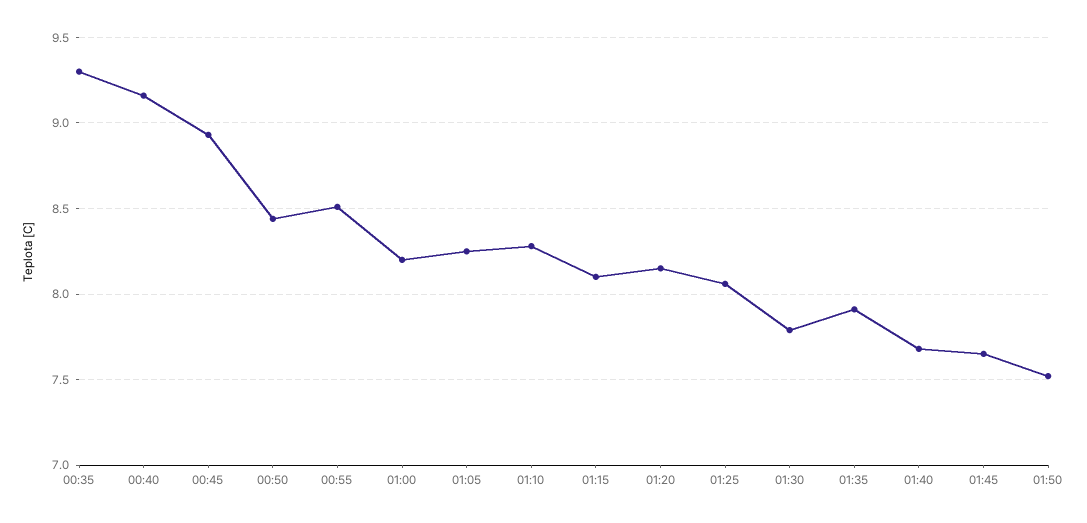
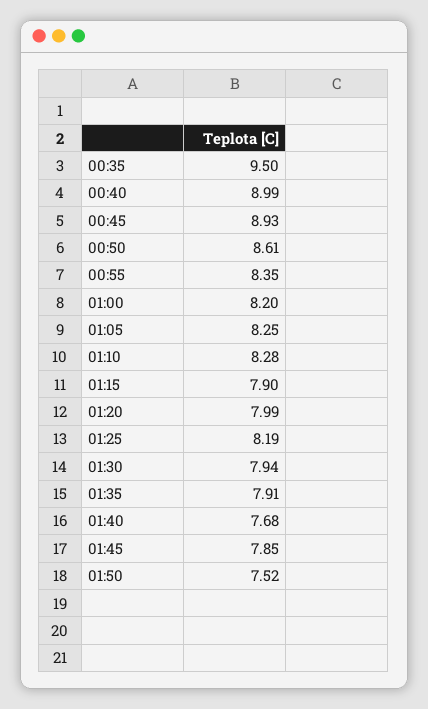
00:35: 9.3 -> 9.5
00:40: 9.15 -> 8.99
00:50: 8.45 -> 8.61
00:55: 8.5 -> 8.35
01:15: 8.1 -> 7.9
01:20: 8.15 -> 7.99
01:25: 8.05 -> 8.19
01:30: 7.8 -> 7.94
01:45: 7.65 -> 7.85

